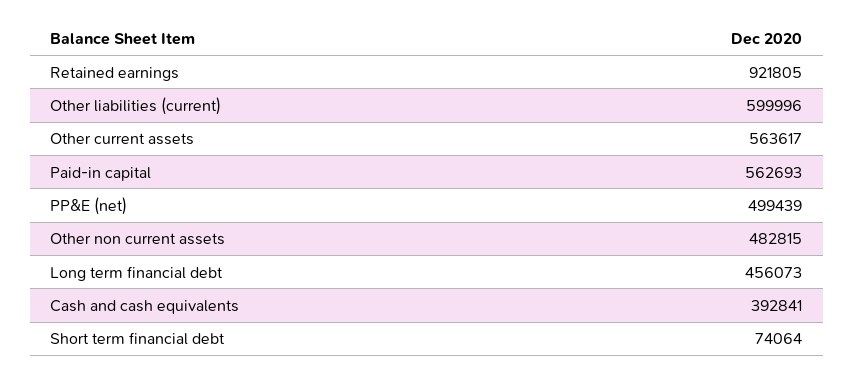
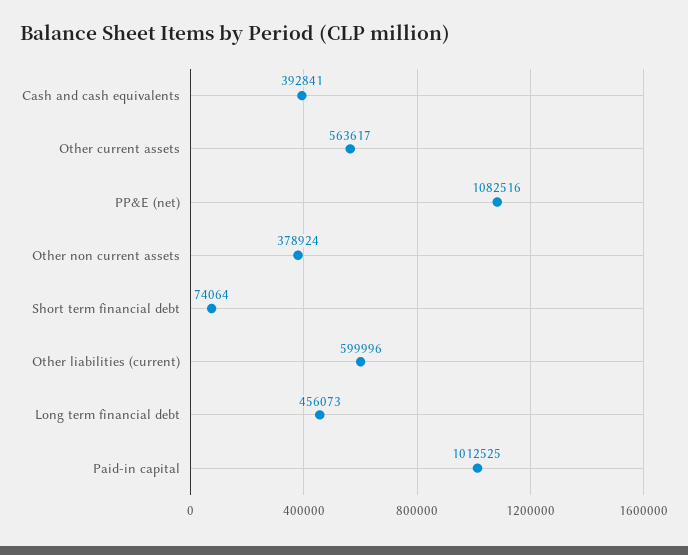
Retained earnings: 921805 -> none
Paid-in capital: 562693 -> 1012525
PP&E (net): 499439 -> 1082516
Other non current assets: 482815 -> 378924

